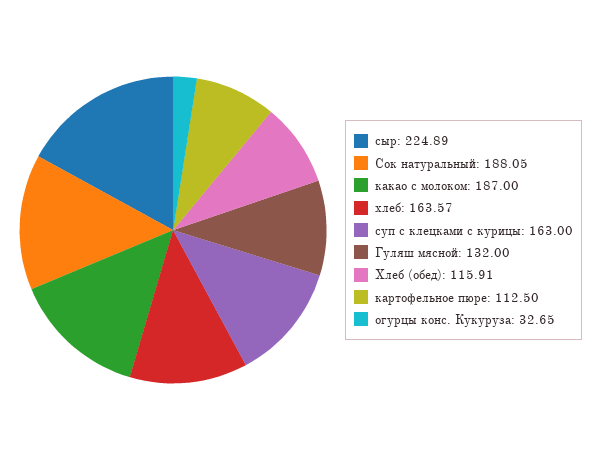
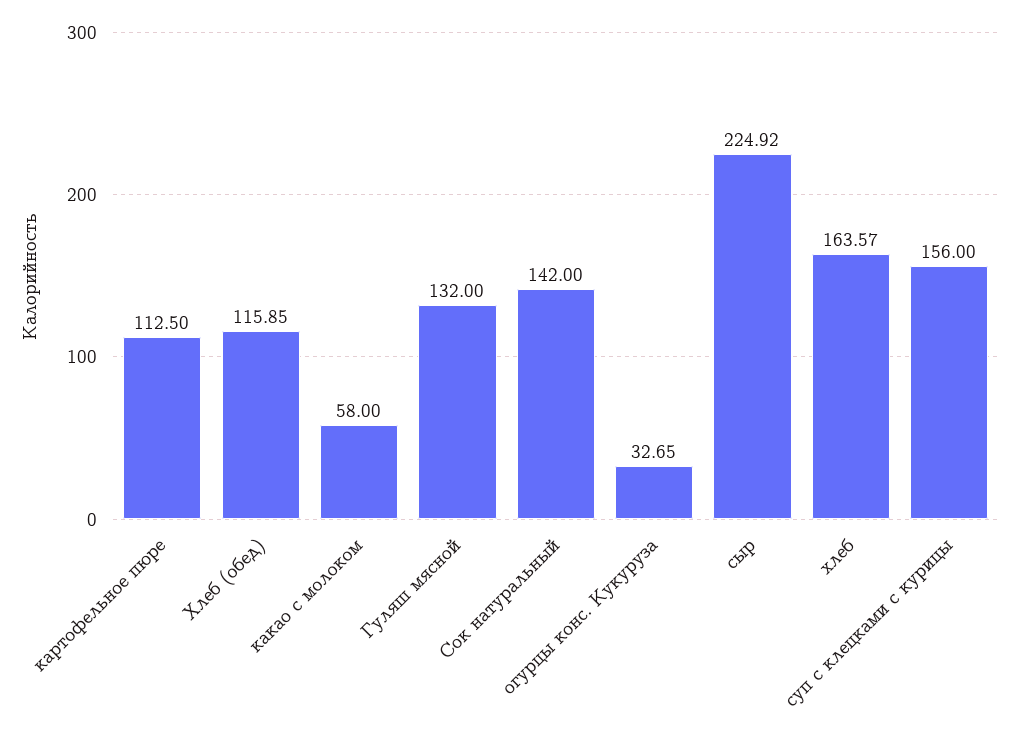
сыр: 224.89 -> 224.92
Сок натуральный: 188.05 -> 142
какао с молоком: 187 -> 58
суп с клецками с курицы: 163 -> 156
Хлеб (обед): 115.91 -> 115.85

